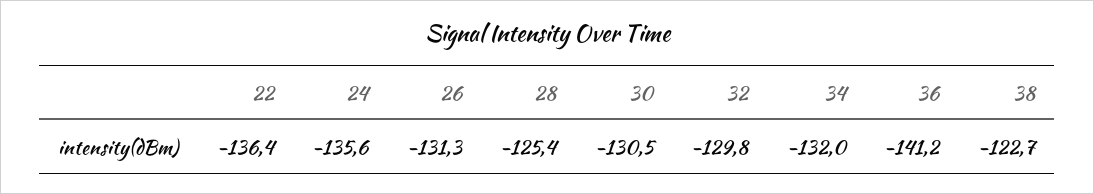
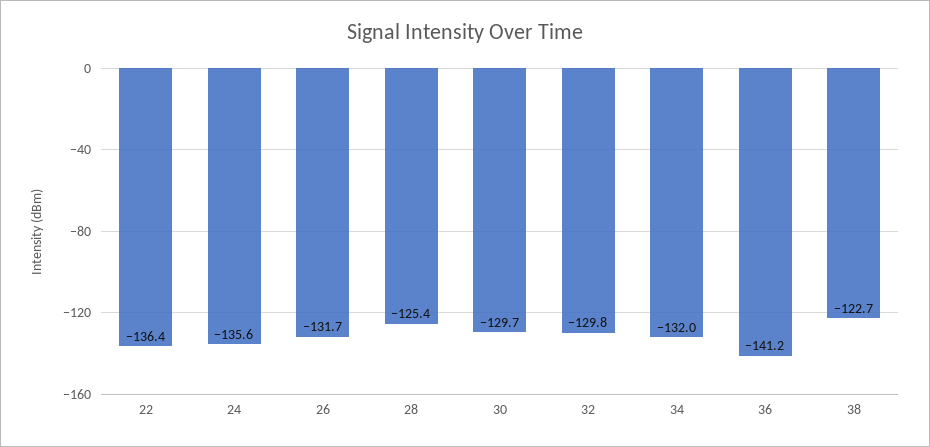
26: -131.3 -> -131.7
30: -130.5 -> -129.7

